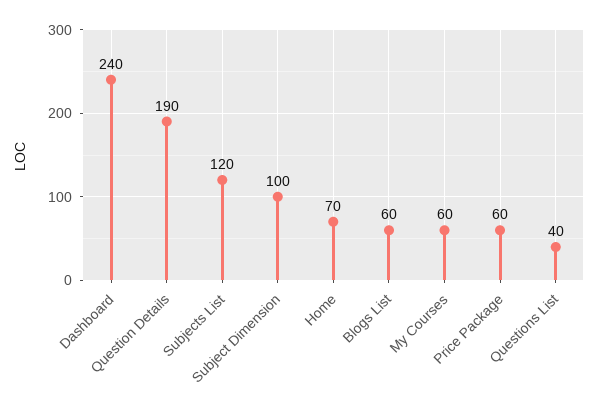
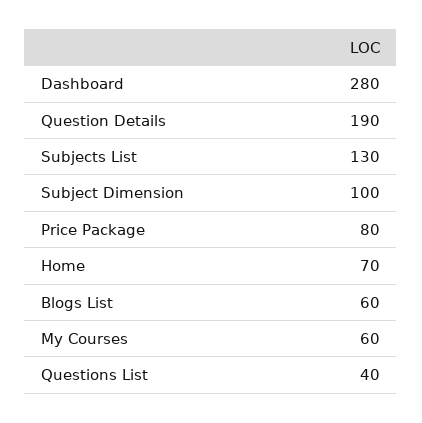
Dashboard: 240 -> 280
Subjects List: 120 -> 130
Price Package: 60 -> 80

